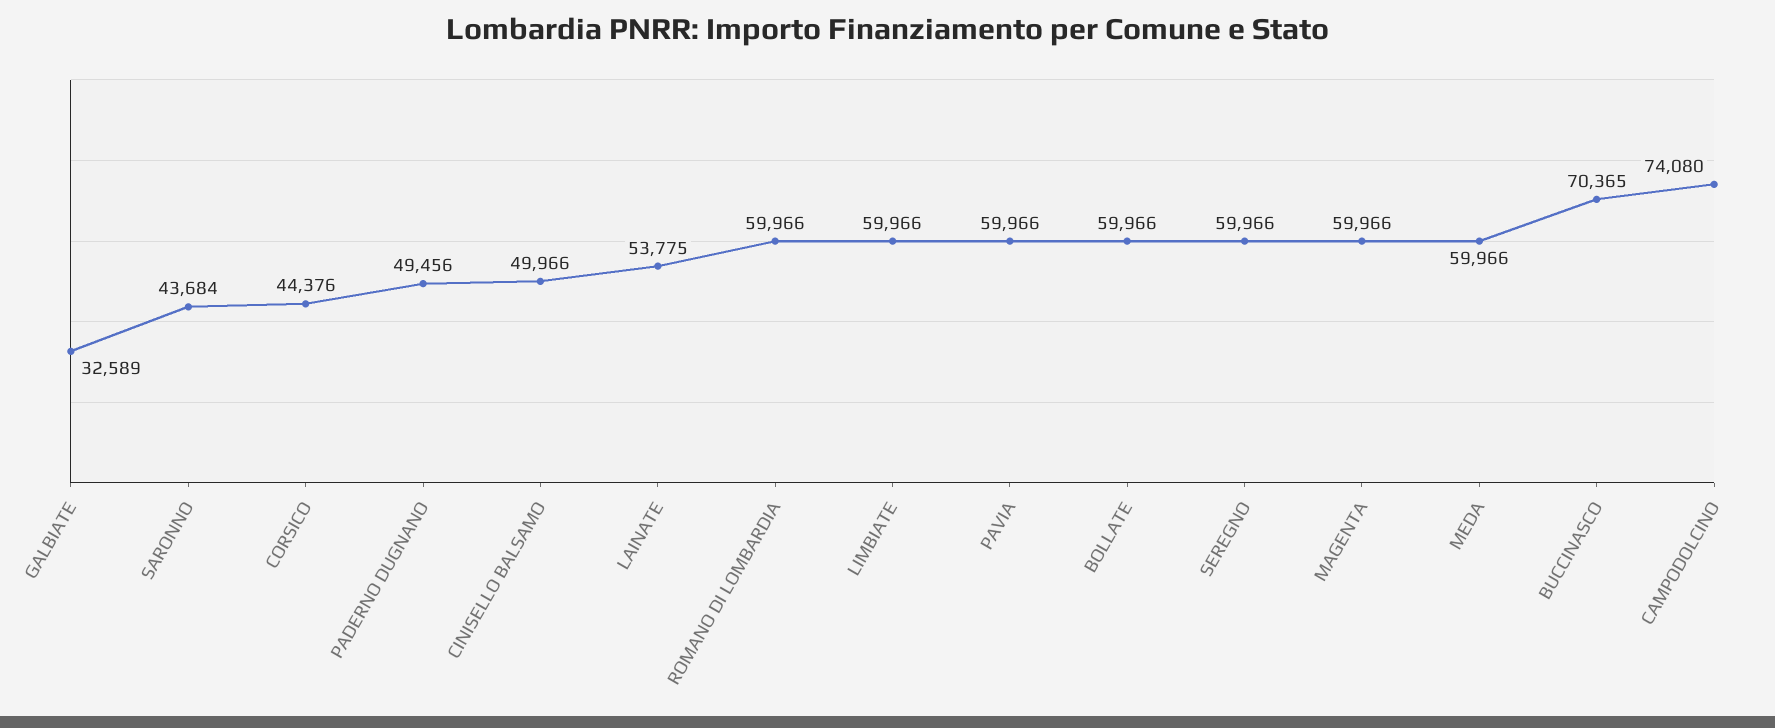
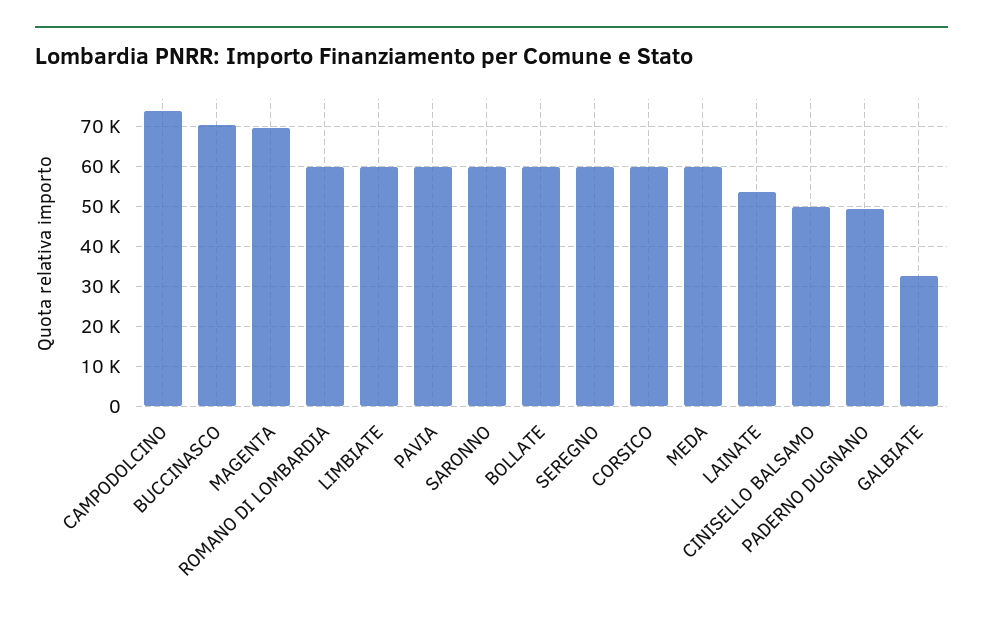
SARONNO: 43684 -> 60000
CORSICO: 44376 -> 60000
MAGENTA: 59966 -> 70000

